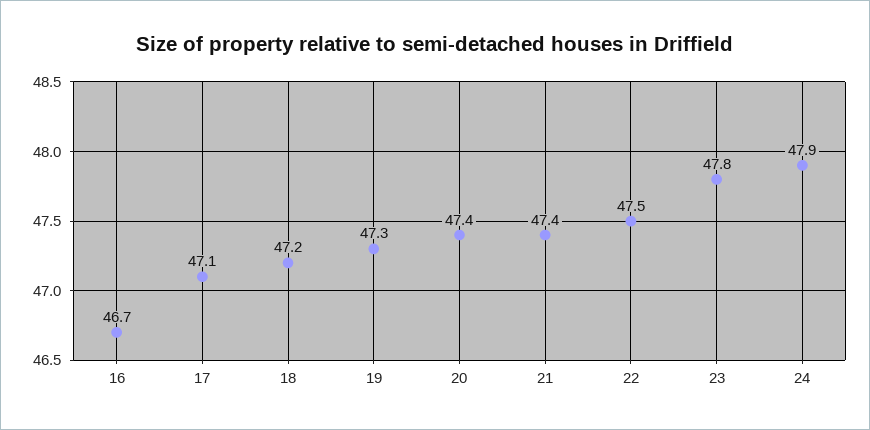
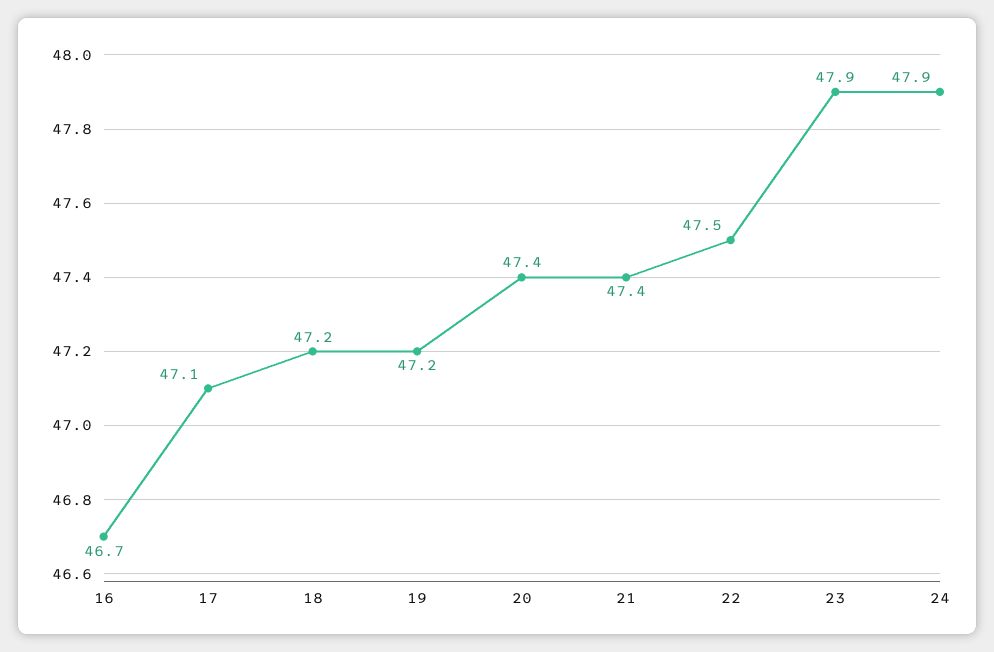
19: 47.3 -> 47.2
23: 47.8 -> 47.9

